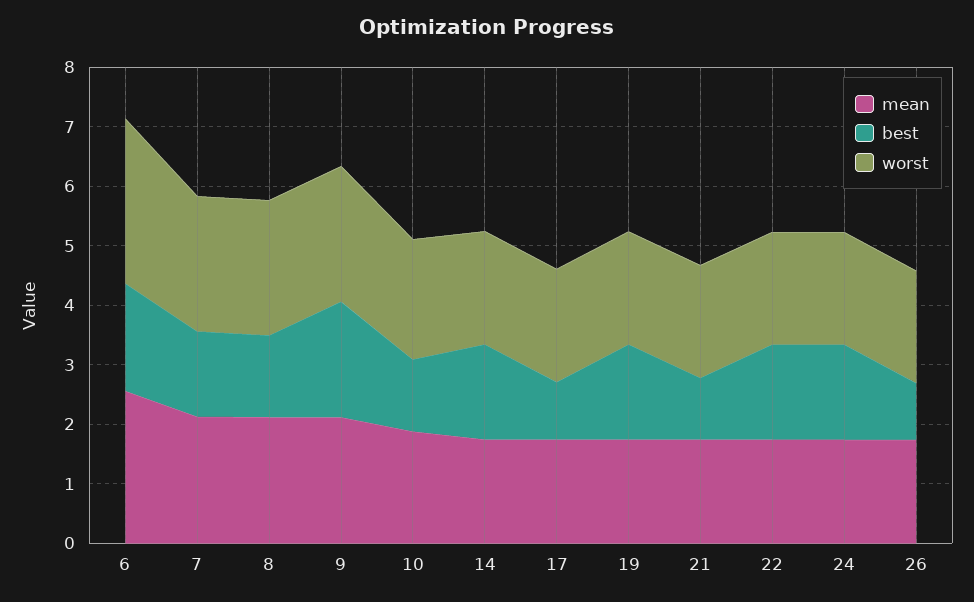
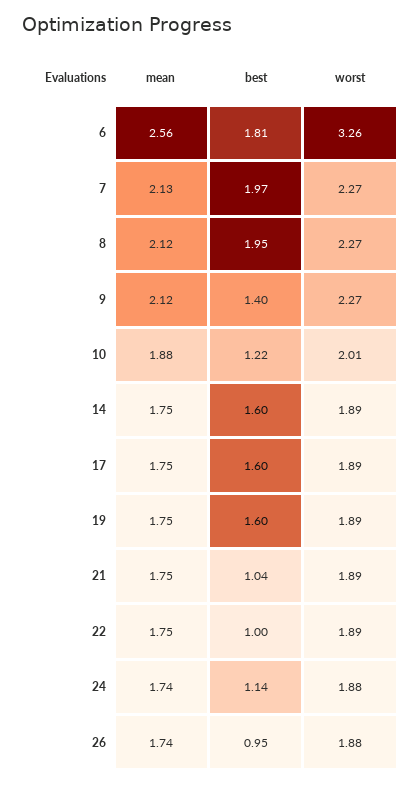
worst, 6: 2.8 -> 3.26
best, 7: 1.4 -> 1.97
best, 8: 1.4 -> 1.95
best, 9: 2 -> 1.4
best, 17: 1 -> 1.6
best, 22: 1.6 -> 1
best, 24: 1.6 -> 1.14

